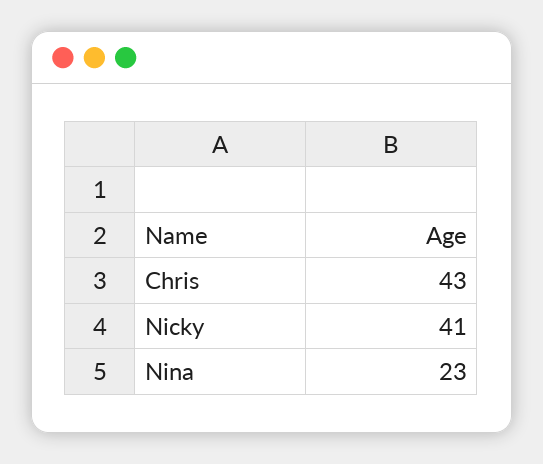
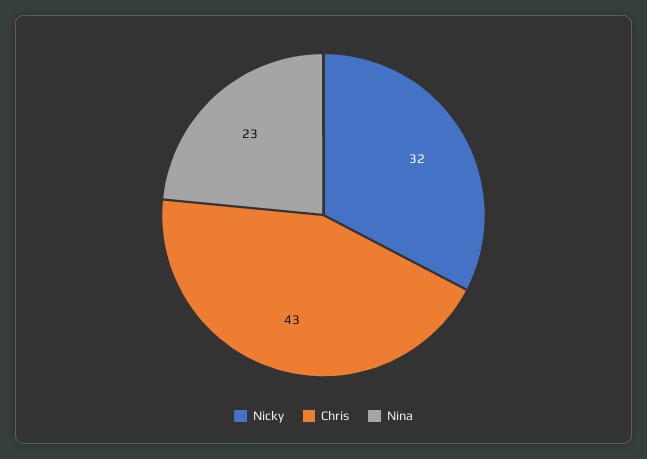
Nicky: 41 -> 32

